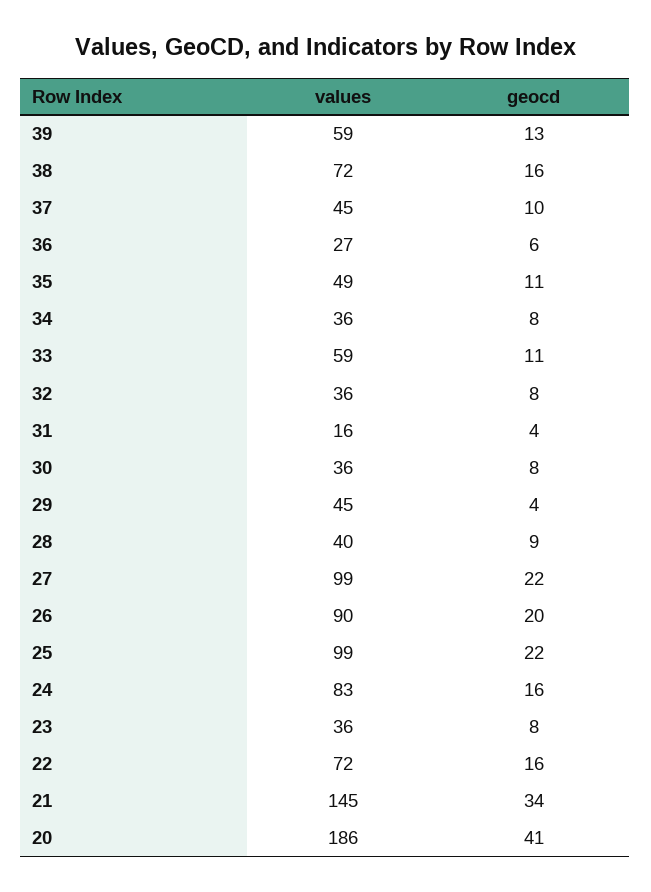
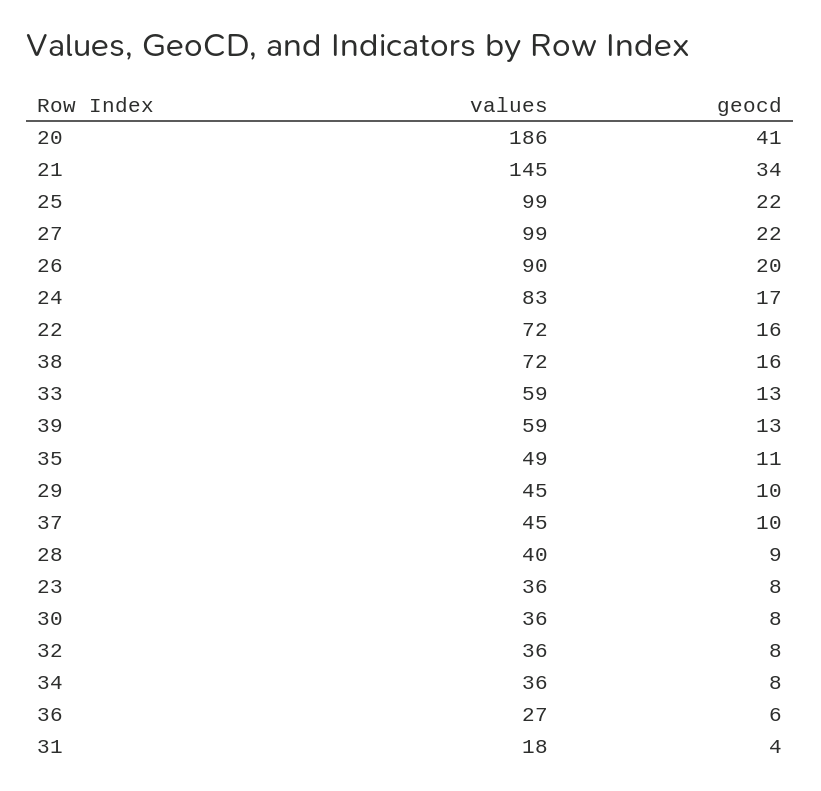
geocd, 33: 11 -> 13
values, 31: 16 -> 18
geocd, 29: 4 -> 10
geocd, 24: 16 -> 17

